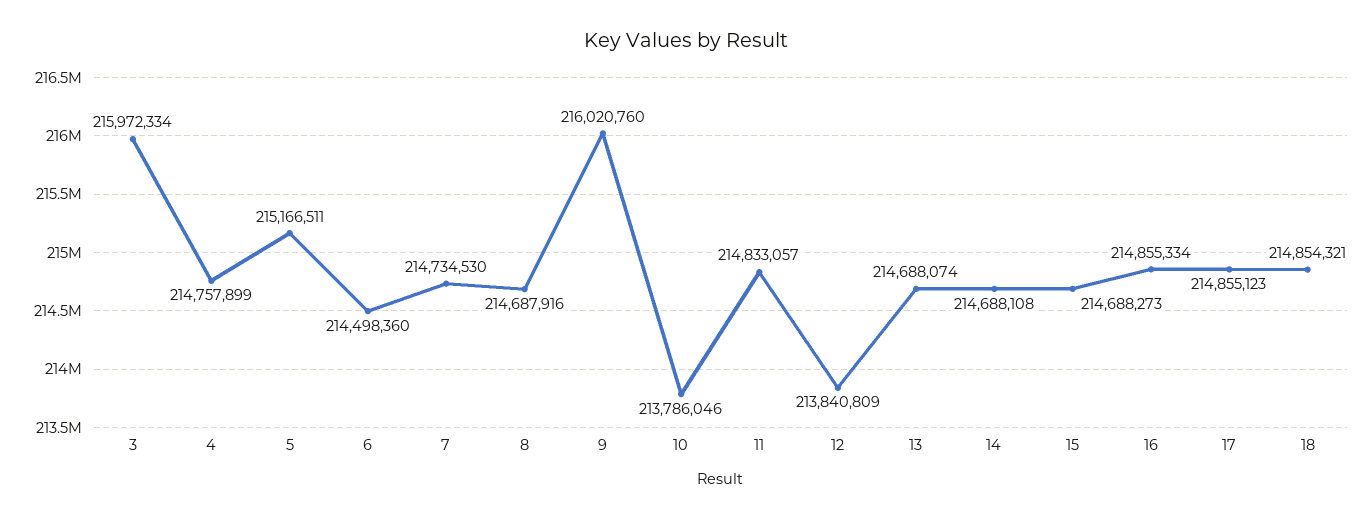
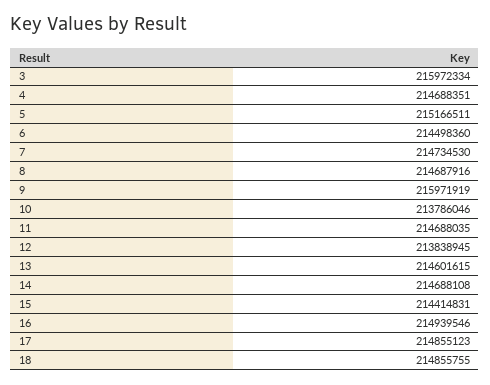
4: 214757899 -> 214688351
9: 216020760 -> 215971919
11: 214833057 -> 214688035
12: 213840809 -> 213838945
13: 214688074 -> 214601615
15: 214688273 -> 214414831
16: 214855334 -> 214939546
18: 214854321 -> 214855755

